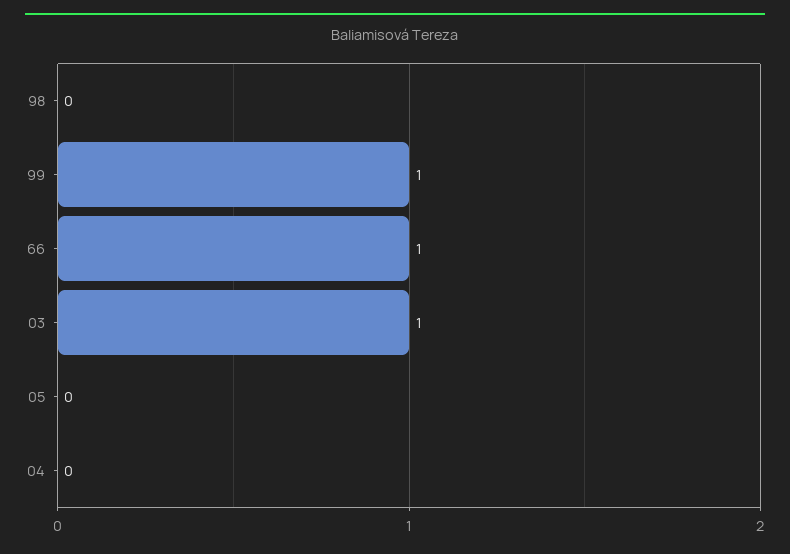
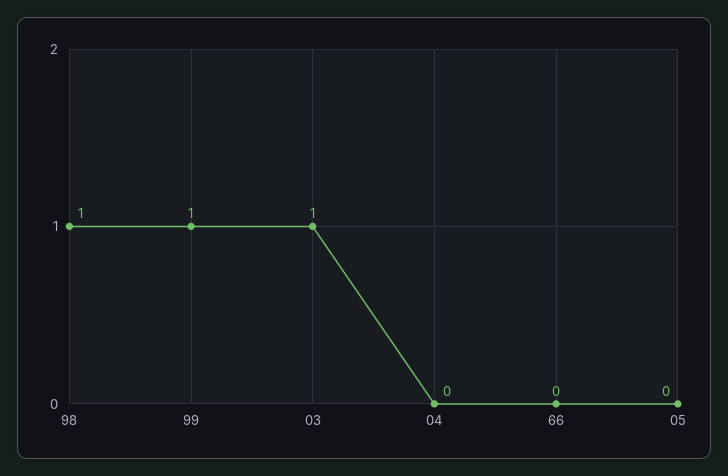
98: 0 -> 1
66: 1 -> 0

